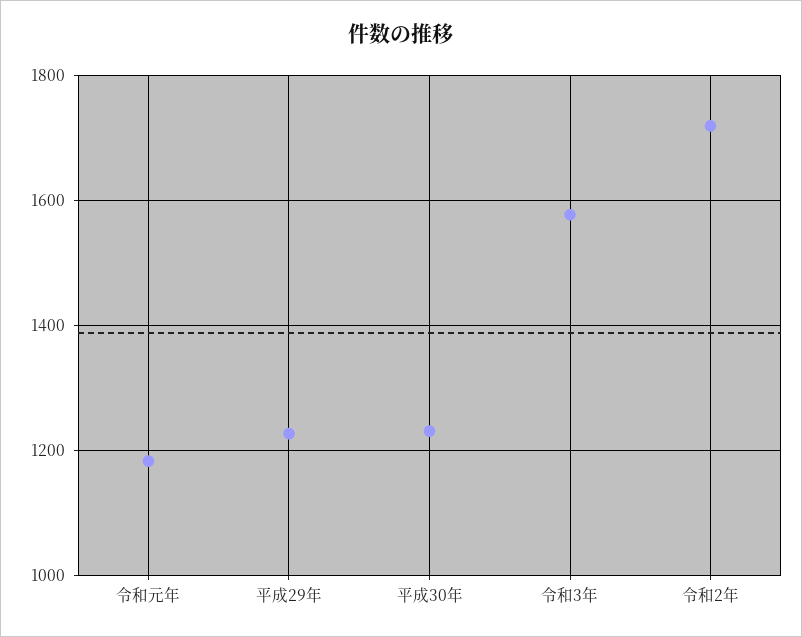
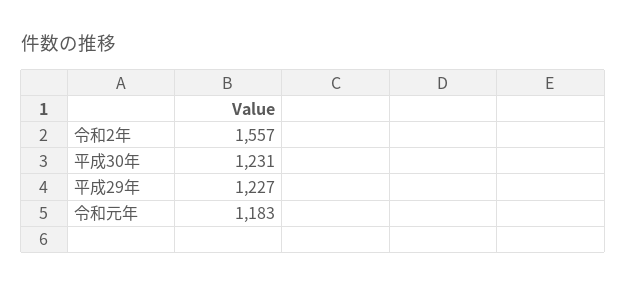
令和3年: 1580 -> none
令和2年: 1720 -> 1557

